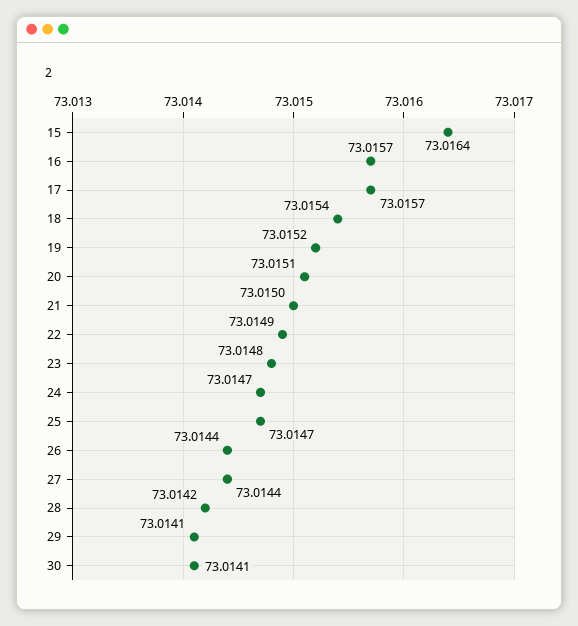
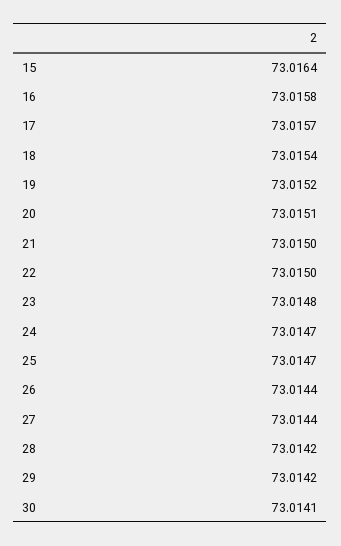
16: 73.0157 -> 73.0158
22: 73.0149 -> 73.015
29: 73.0141 -> 73.0142

